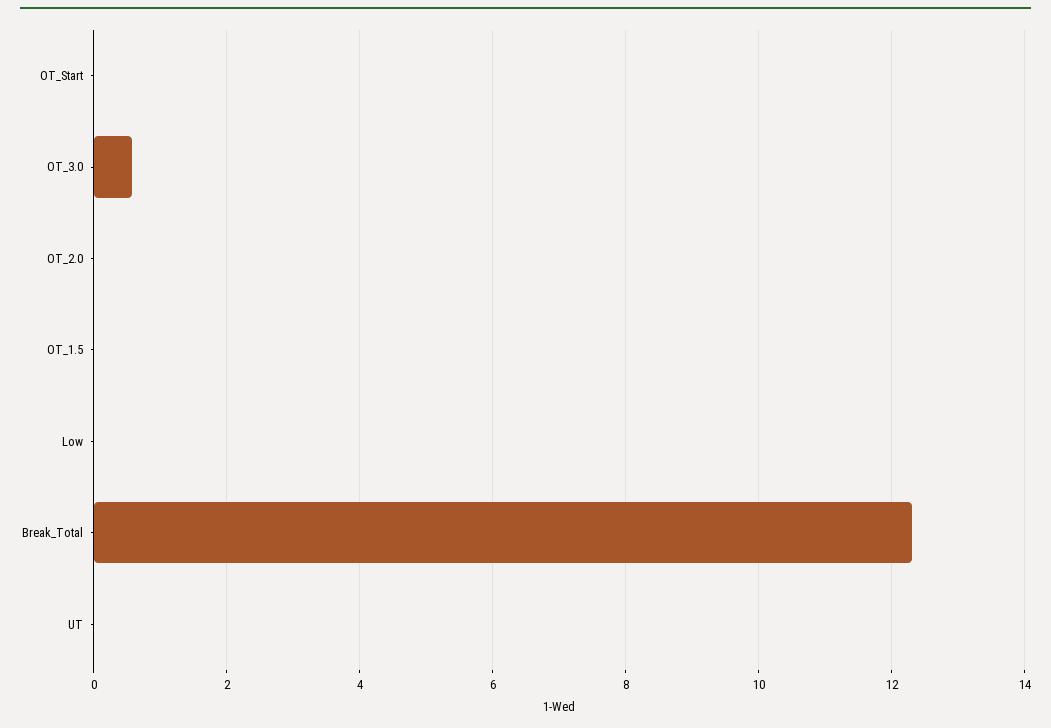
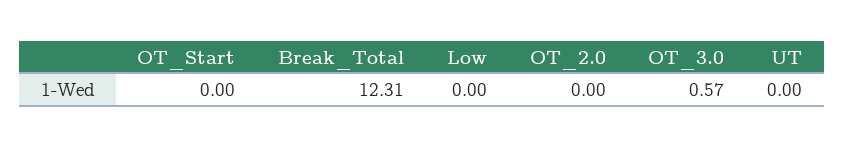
OT_1.5: 0 -> none

